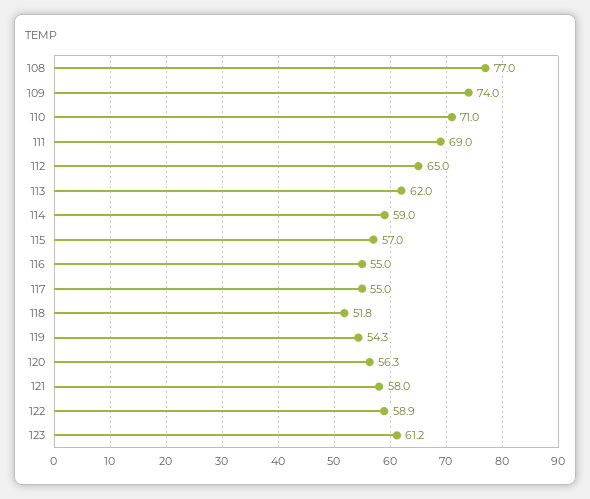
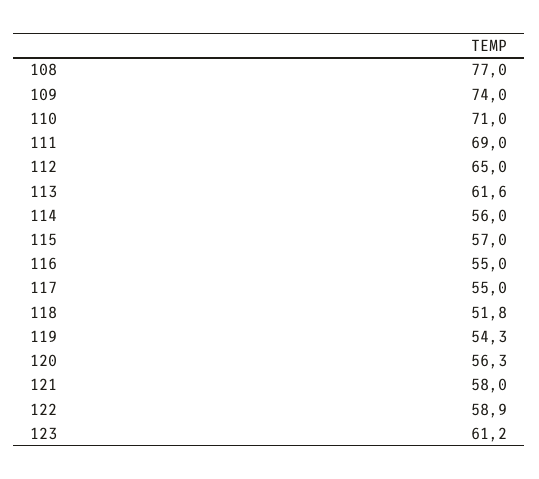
113: 62 -> 61.6
114: 59 -> 56

